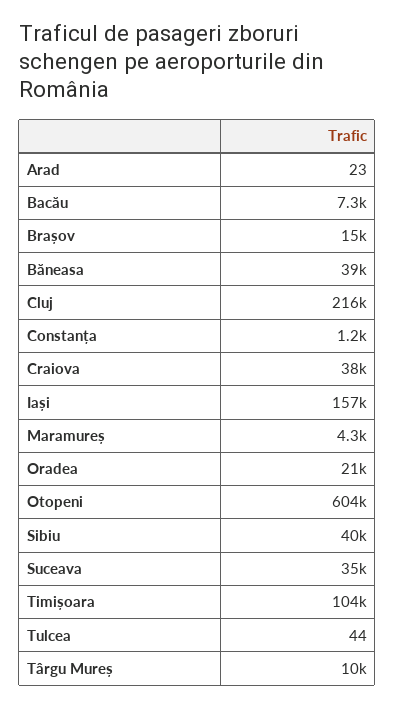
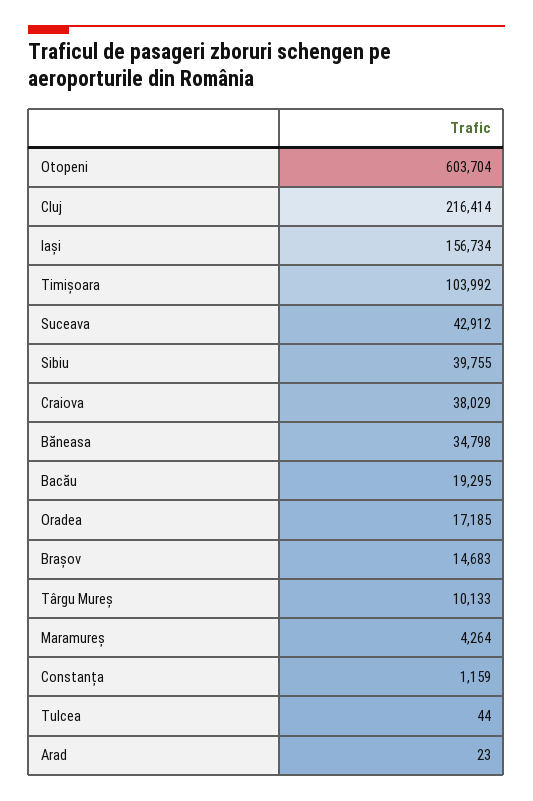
Bacău: 7300 -> 19295
Băneasa: 39000 -> 34798
Oradea: 21000 -> 17185
Suceava: 35000 -> 42912

